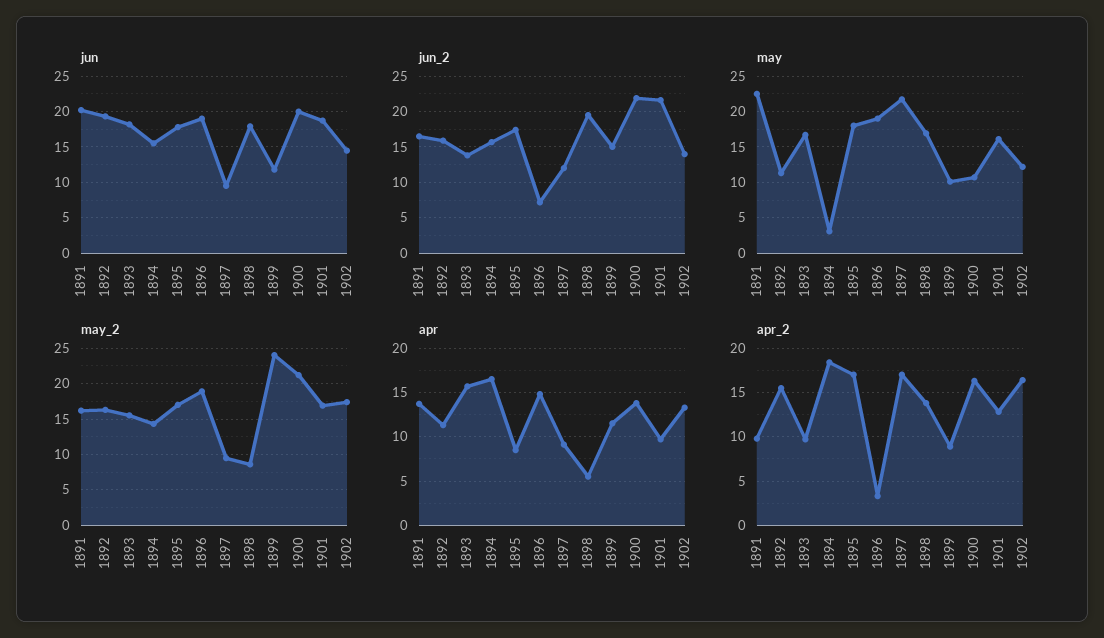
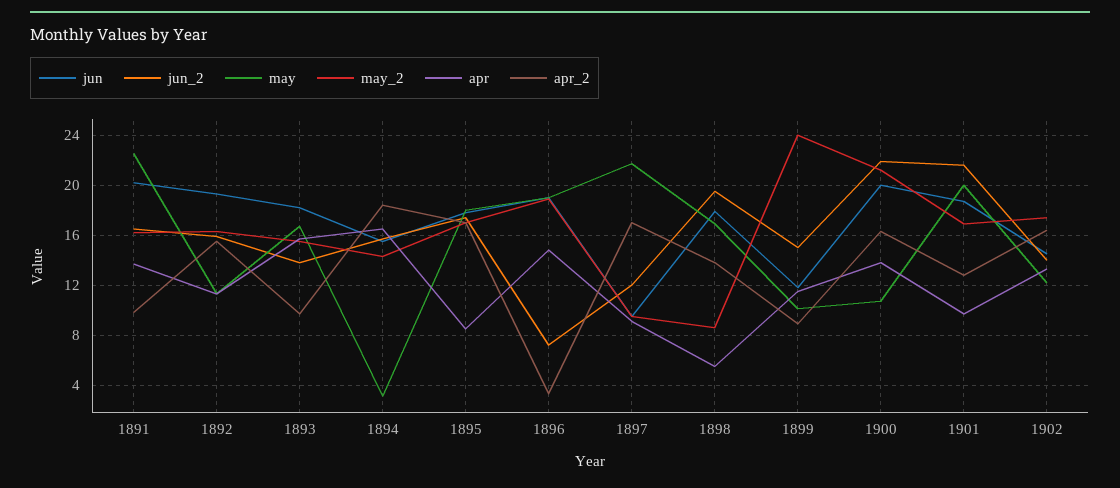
may, 1901: 16 -> 20

